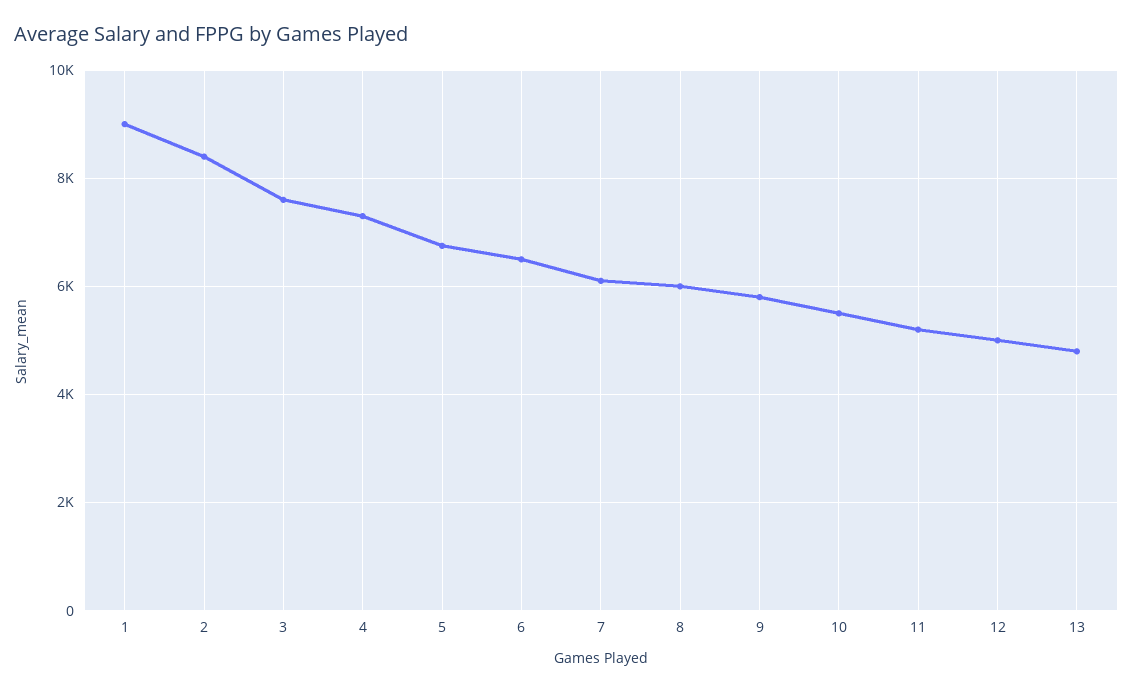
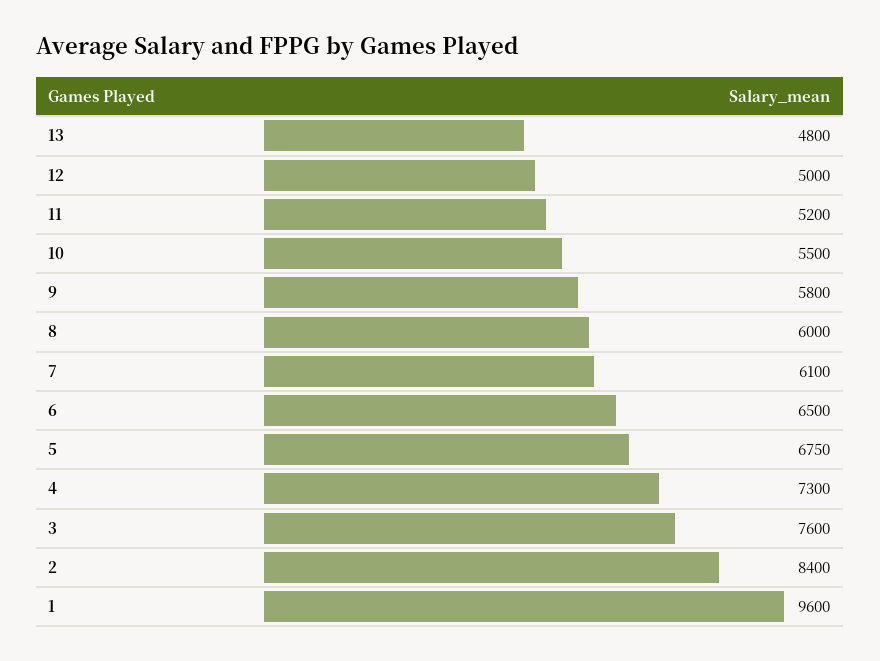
1: 9000 -> 9600

